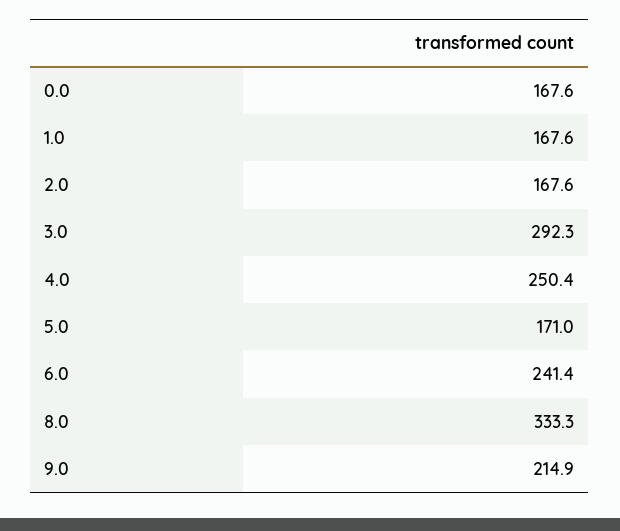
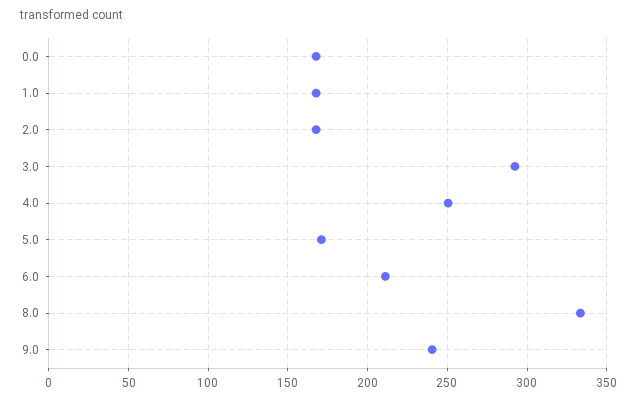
6.0: 241.4 -> 210
9.0: 214.9 -> 240

